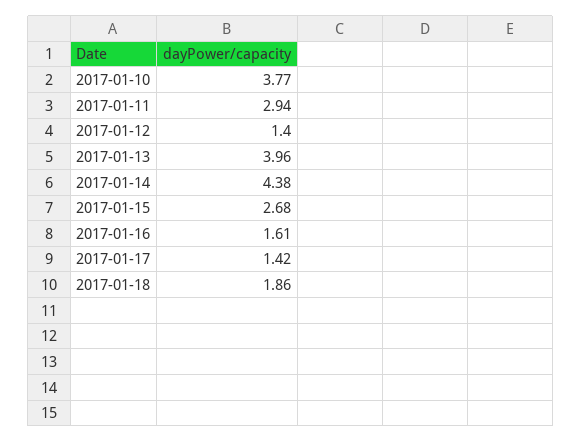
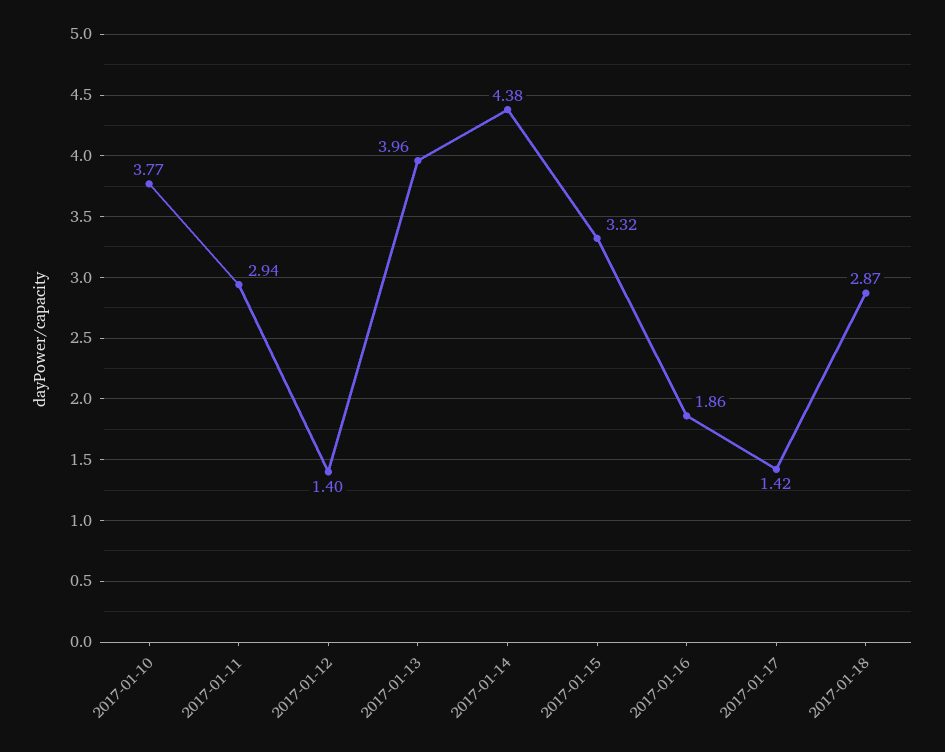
2017-01-15: 2.68 -> 3.32
2017-01-16: 1.61 -> 1.86
2017-01-18: 1.86 -> 2.87

